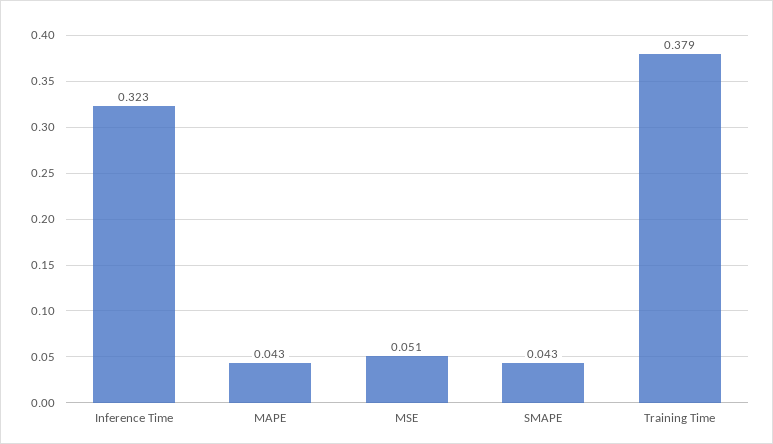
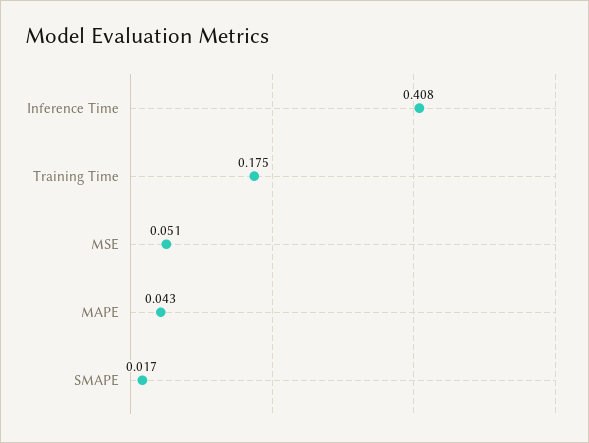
Inference Time: 0.323 -> 0.408
SMAPE: 0.043 -> 0.017
Training Time: 0.379 -> 0.175

